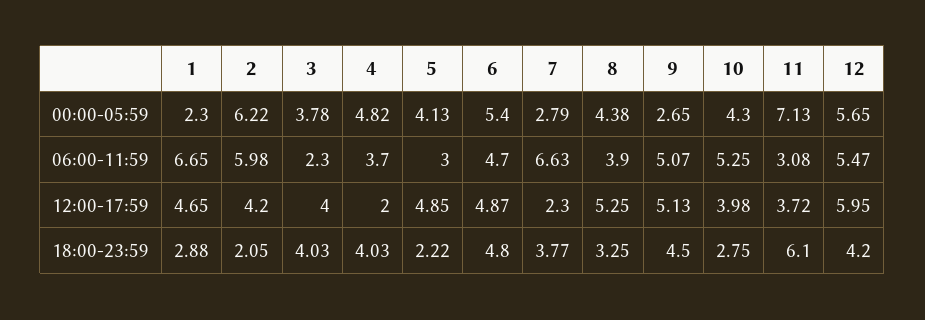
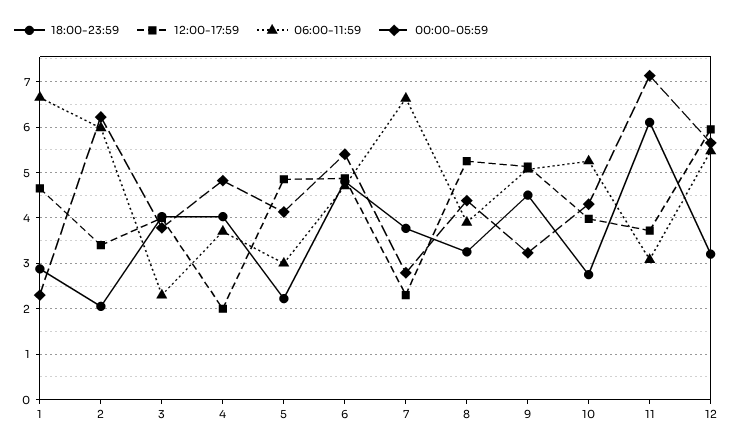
00:00-05:59, 9: 2.65 -> 3.2
12:00-17:59, 2: 4.2 -> 3.4
18:00-23:59, 12: 4.2 -> 3.2

